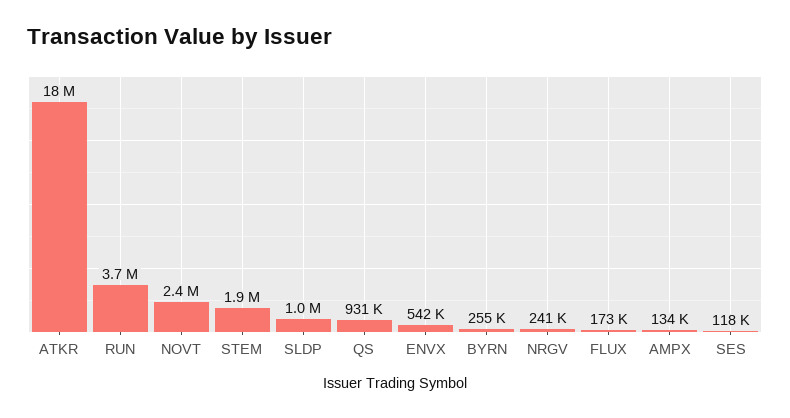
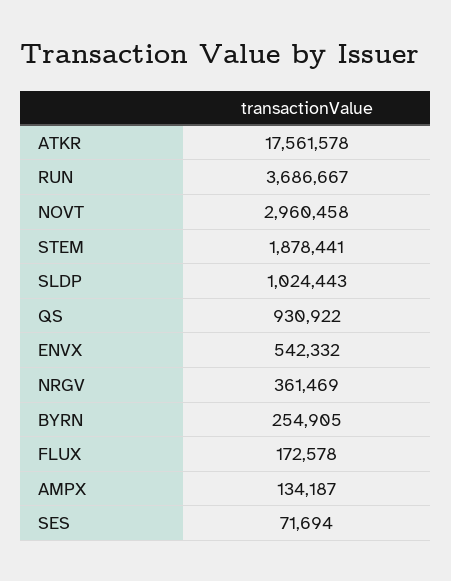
NOVT: 2400000 -> 2960458
NRGV: 241000 -> 361469
SES: 118000 -> 71694

